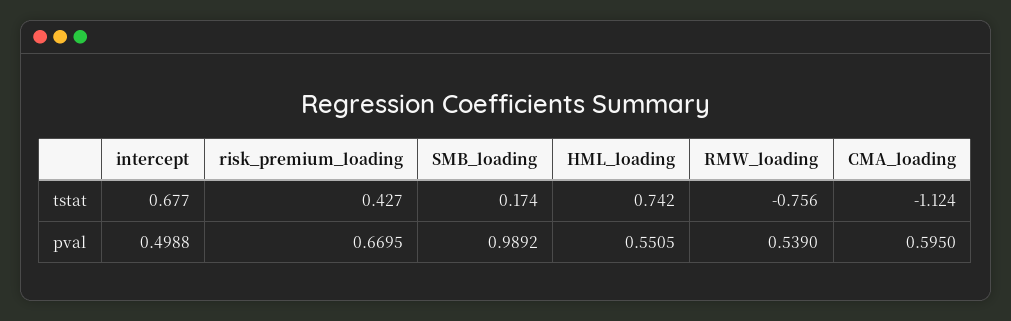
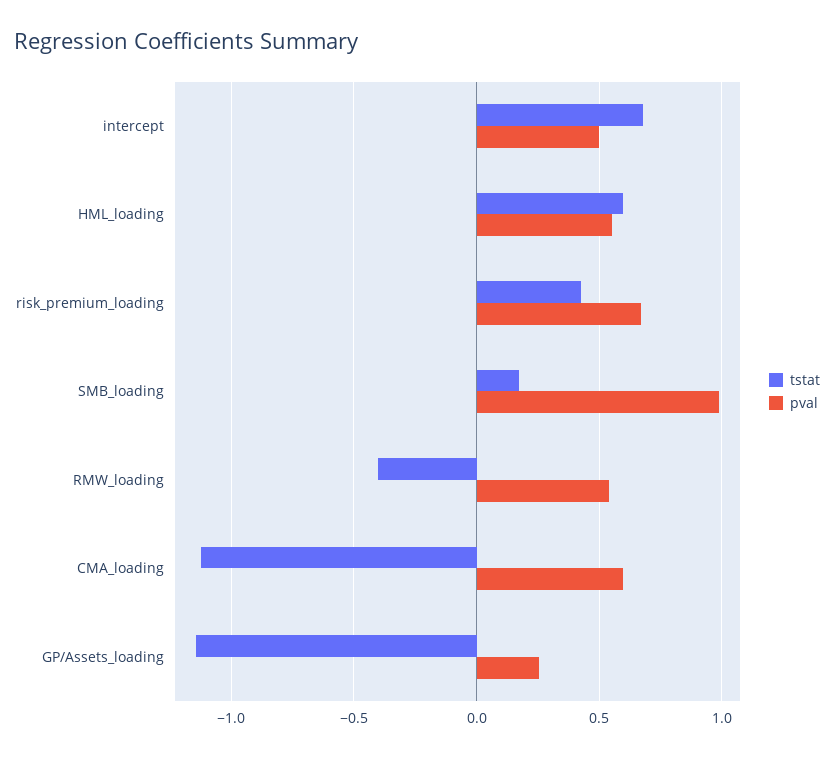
tstat, HML_loading: 0.742 -> 0.6
tstat, RMW_loading: -0.756 -> -0.4
tstat, GP/Assets_loading: none -> -1.15
pval, GP/Assets_loading: none -> 0.25

